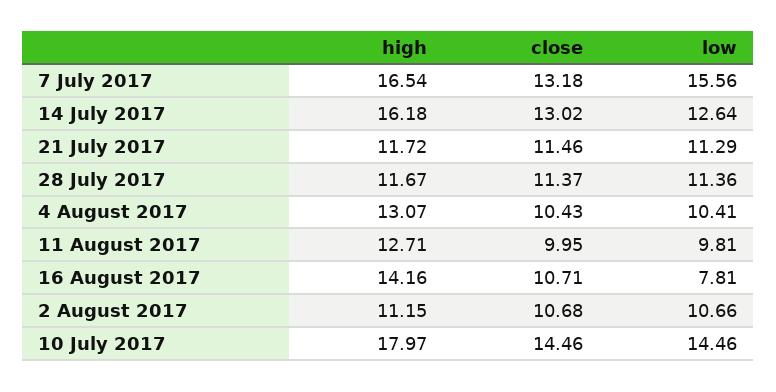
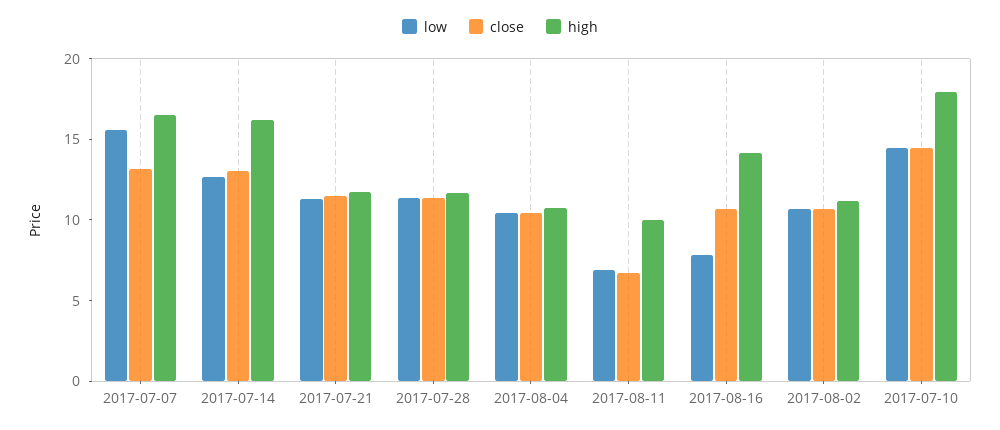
high, 4 August 2017: 13.07 -> 11
high, 11 August 2017: 12.71 -> 10
close, 11 August 2017: 9.95 -> 7
low, 11 August 2017: 9.81 -> 7

